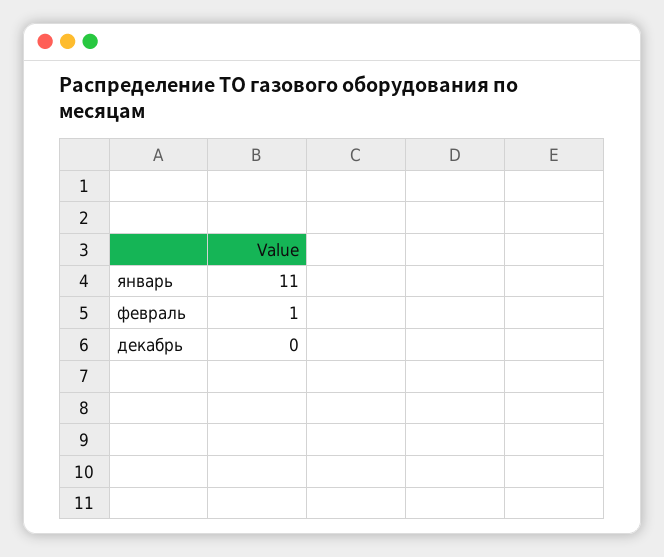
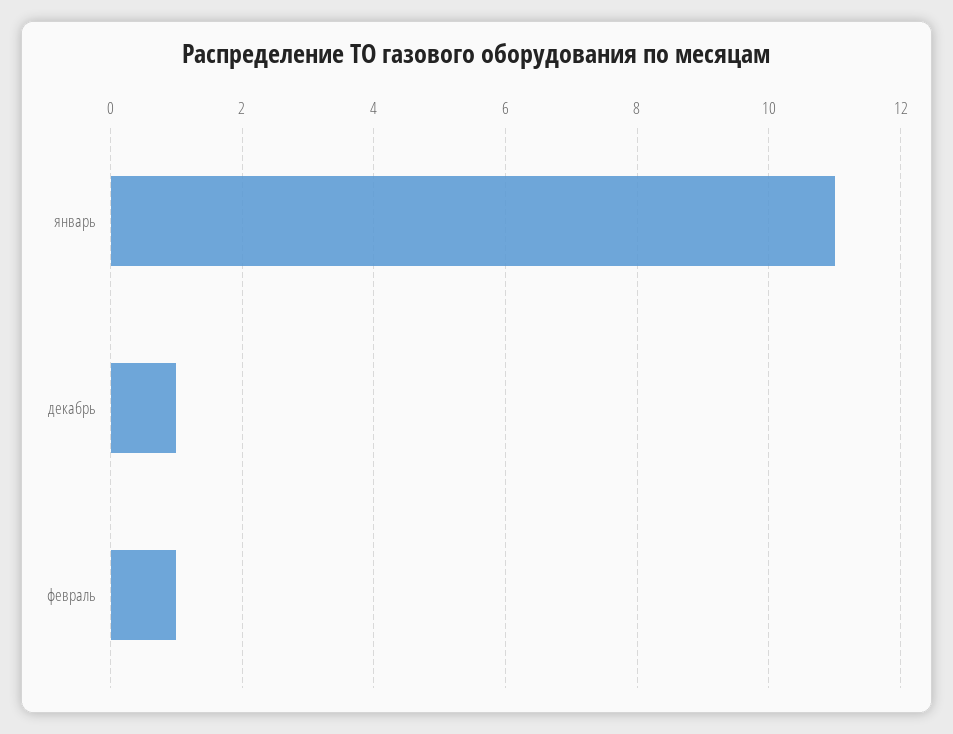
декабрь: 0 -> 1

